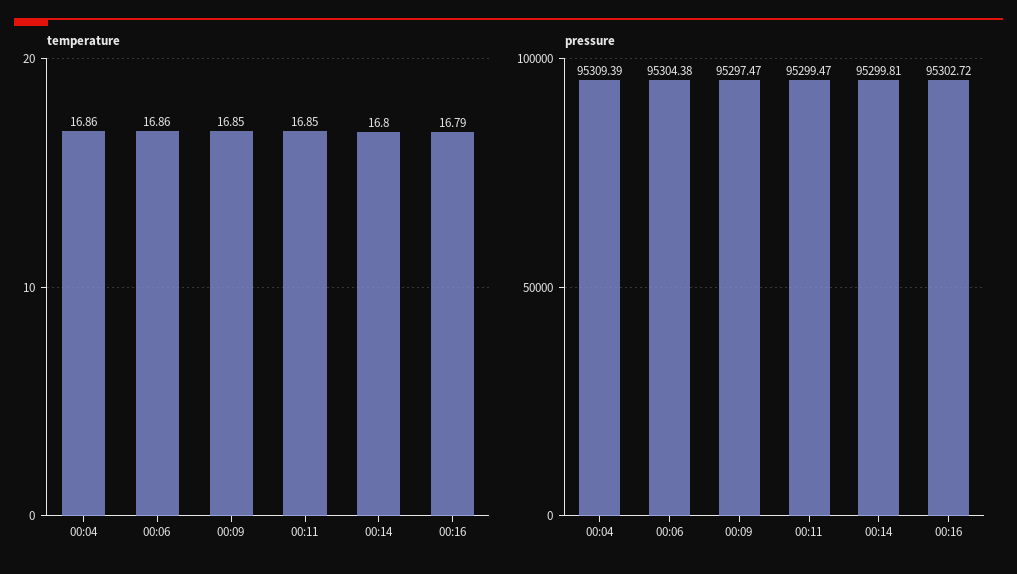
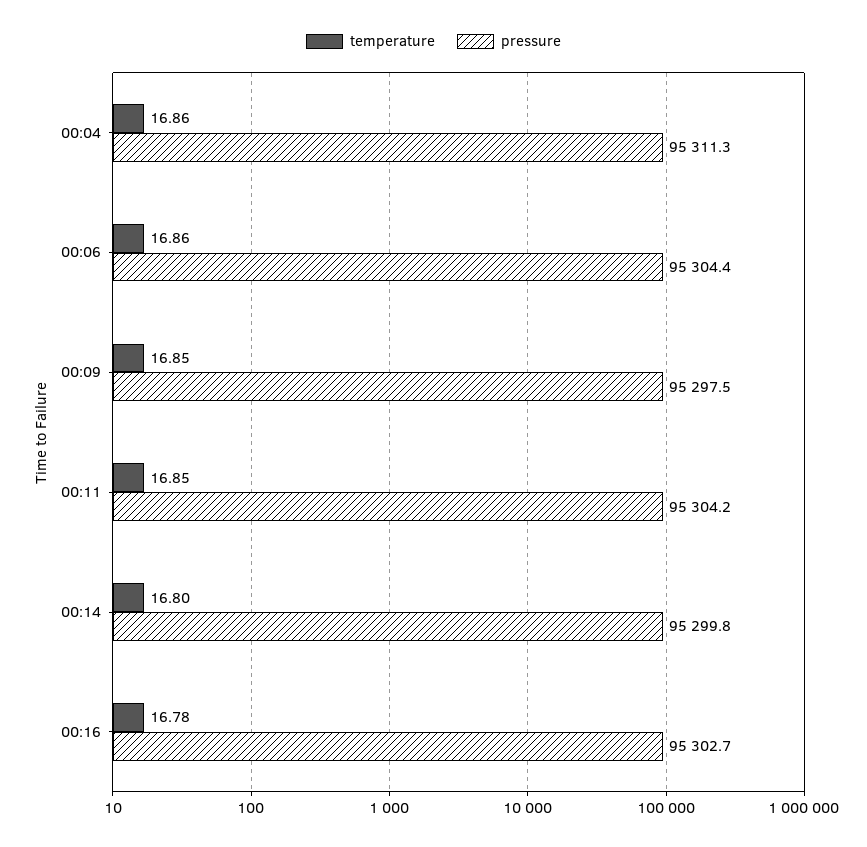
temperature, 00:16: 16.79 -> 16.78
pressure, 00:04: 95309.39 -> 95311.3
pressure, 00:11: 95299.47 -> 95304.2

